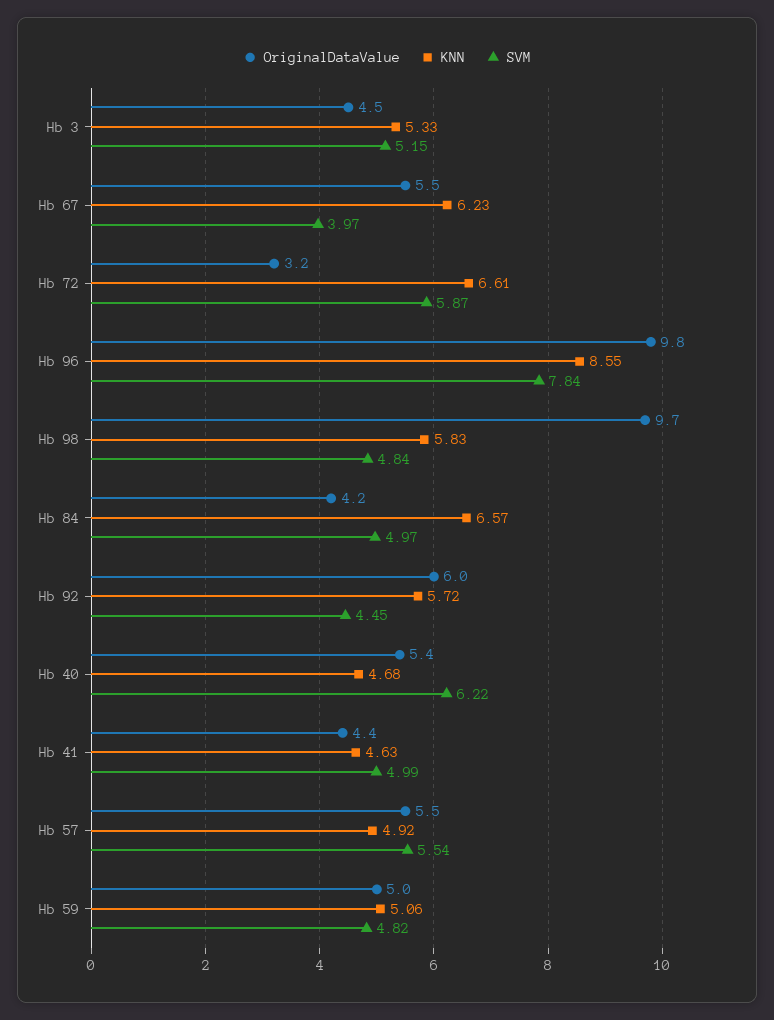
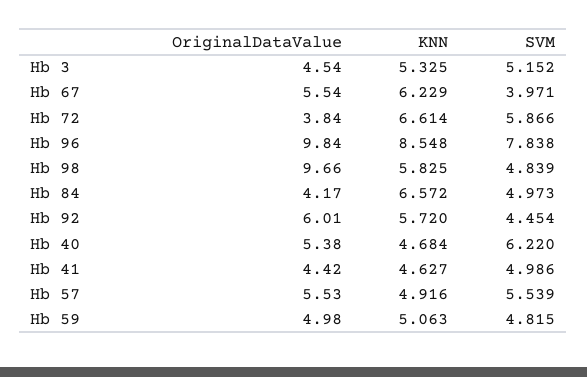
OriginalDataValue, Hb 72: 3.2 -> 3.84

